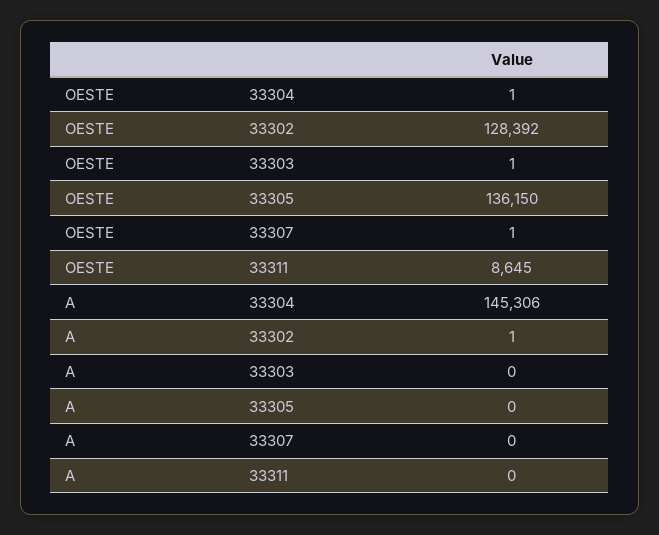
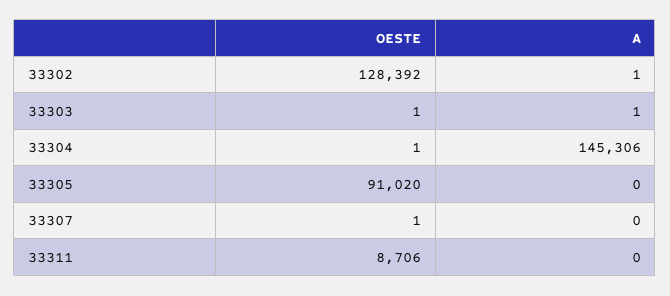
OESTE, 33305: 136150 -> 91020
OESTE, 33311: 8645 -> 8706
A, 33303: 0 -> 1

